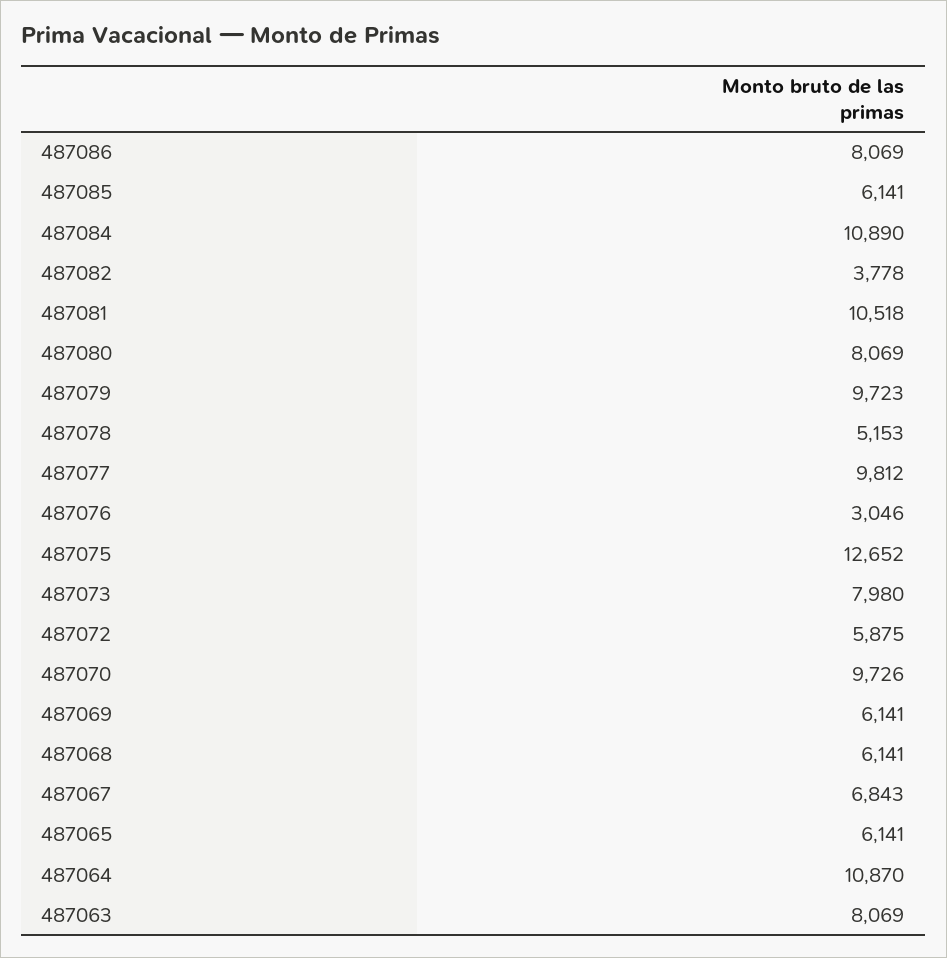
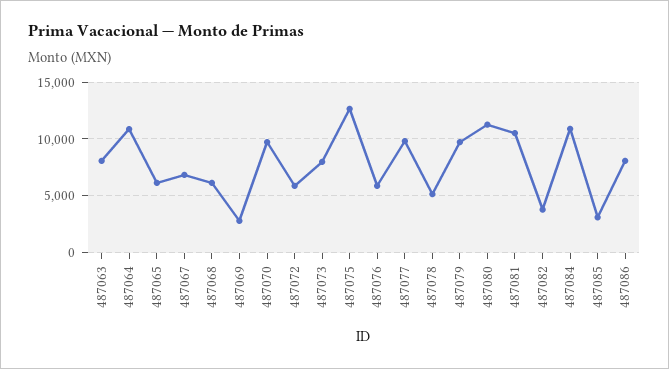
487085: 6141 -> 3000
487080: 8069 -> 11000
487076: 3046 -> 6000
487069: 6141 -> 3000

